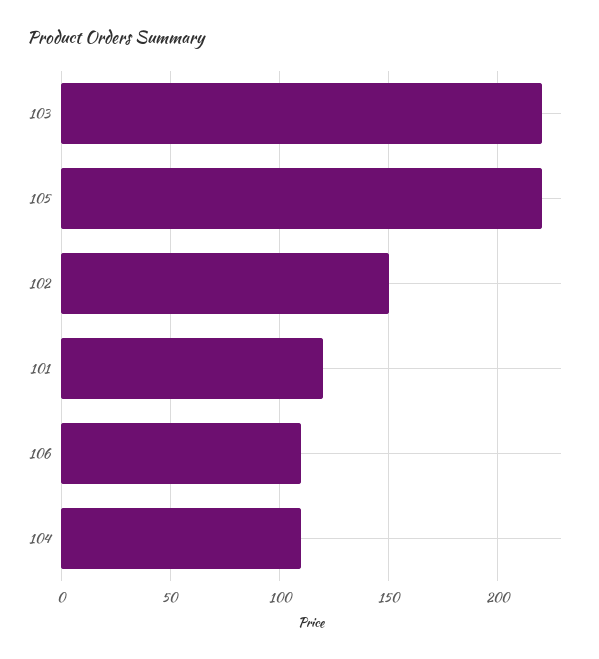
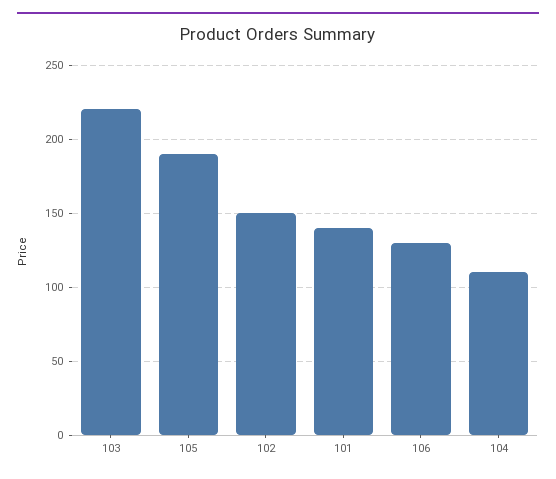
105: 220 -> 190
101: 120 -> 140
106: 110 -> 130

